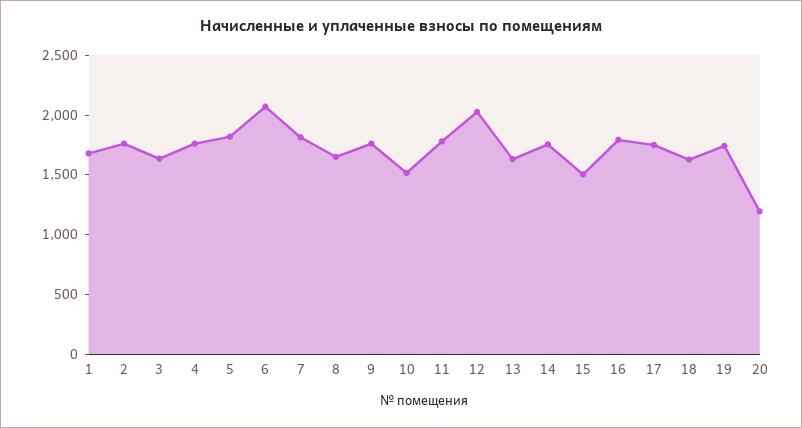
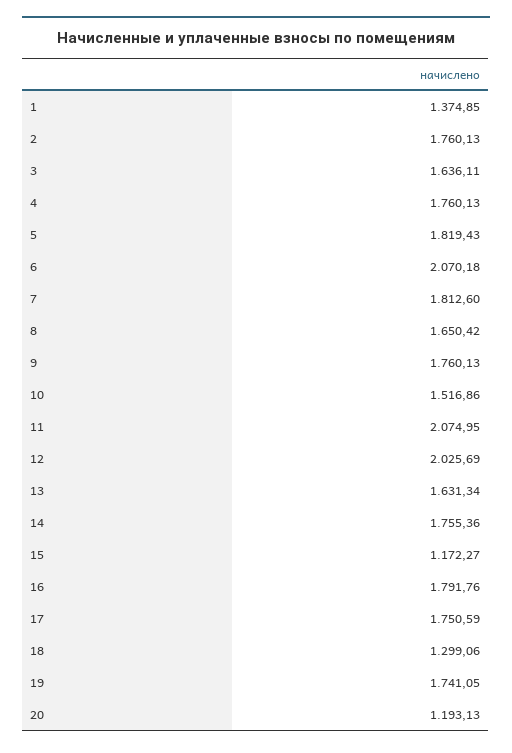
1: 1700 -> 1374.85
11: 1800 -> 2074.95
15: 1500 -> 1172.27
18: 1600 -> 1299.06

